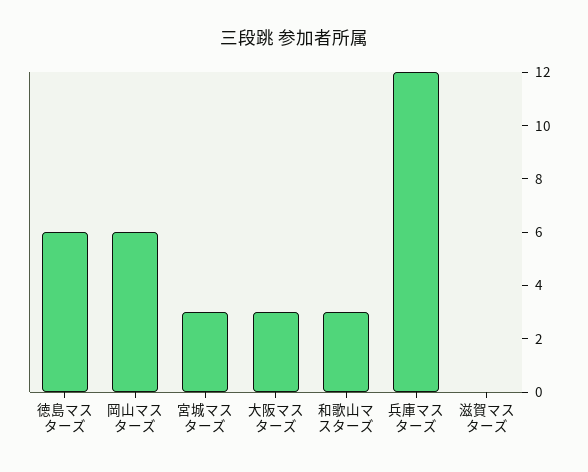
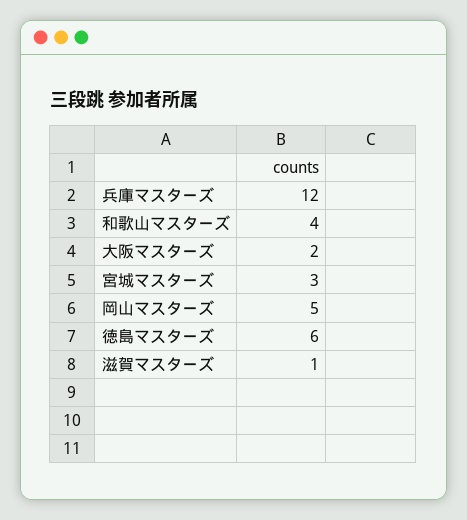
岡山マスターズ: 6 -> 5
大阪マスターズ: 3 -> 2
和歌山マスターズ: 3 -> 4
滋賀マスターズ: 0 -> 1

